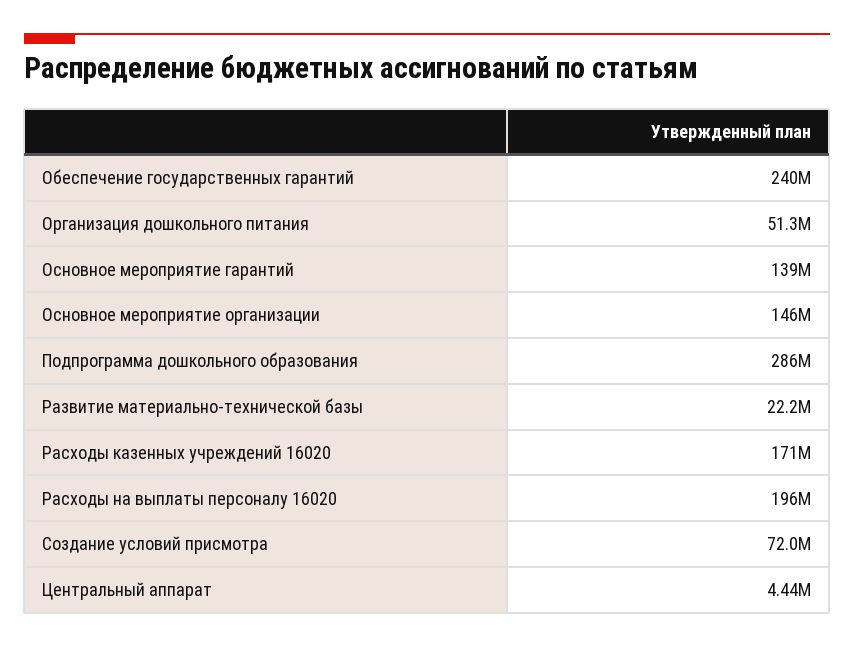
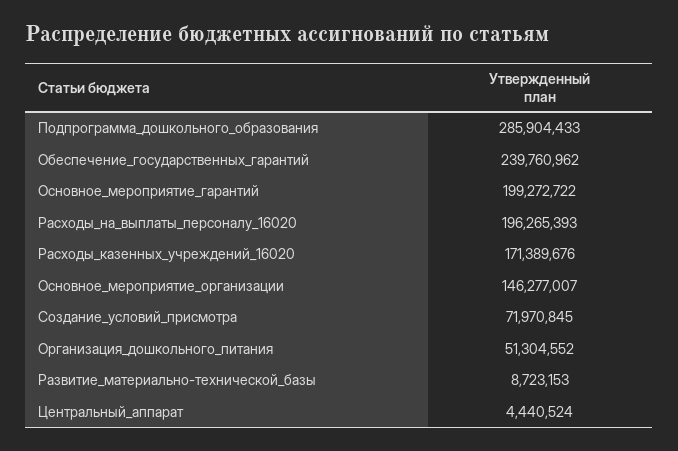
Основное мероприятие гарантий: 139000000 -> 199272722
Развитие материально-технической базы: 22200000 -> 8723153

